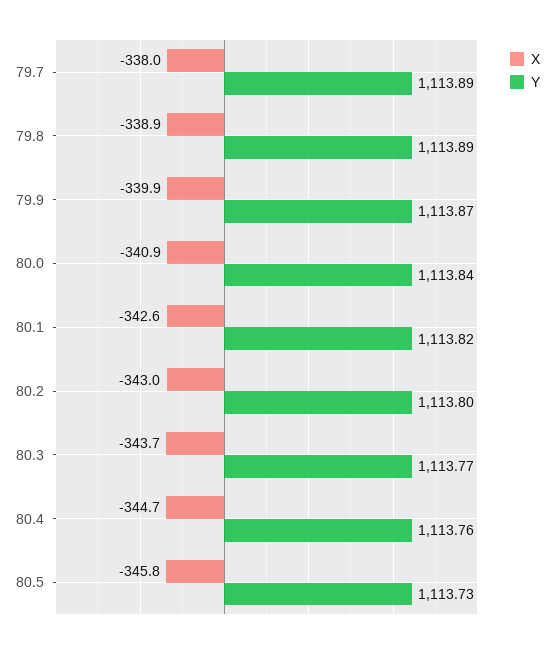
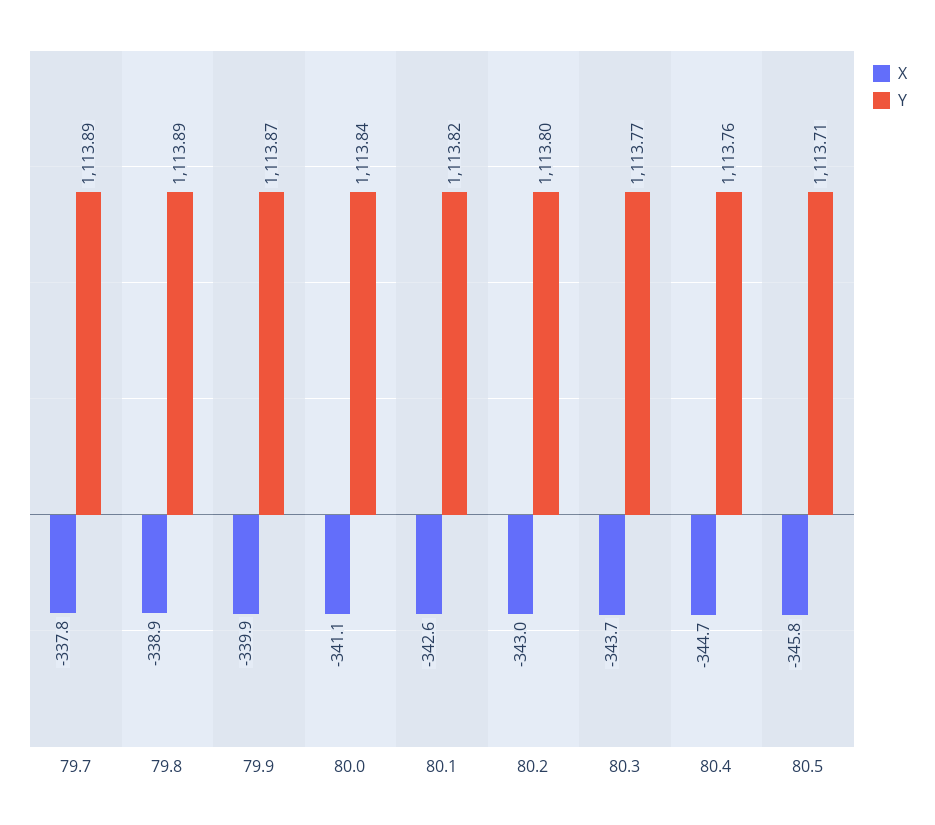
X, 79.7: -338 -> -337.8
X, 80.0: -340.9 -> -341.1
Y, 80.5: 1113.73 -> 1113.71

